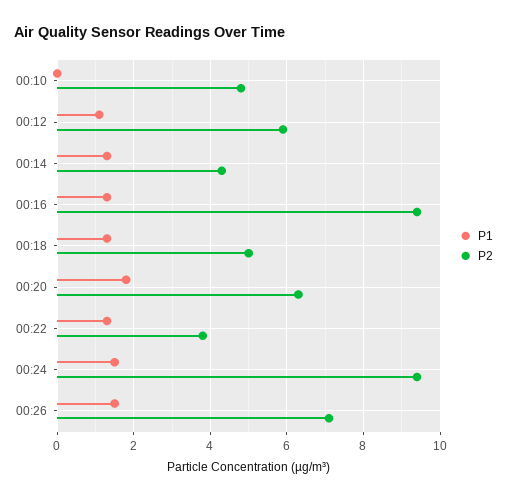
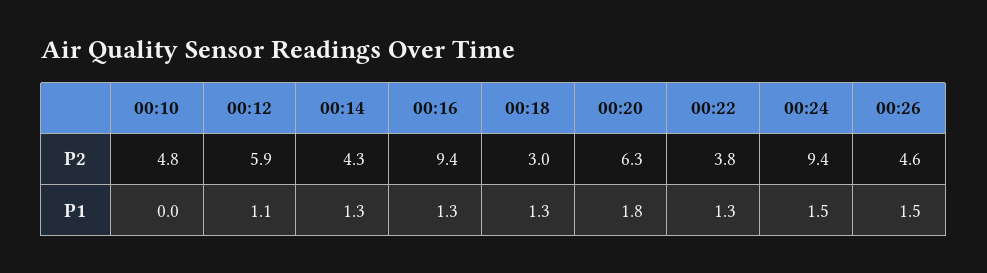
P2, 00:18: 5 -> 3
P2, 00:26: 7 -> 4.6

